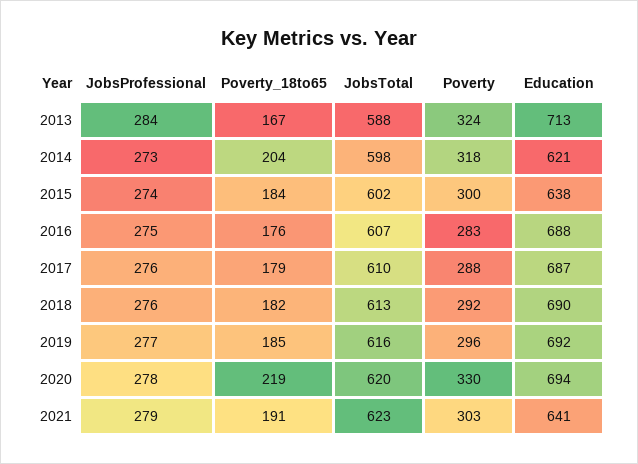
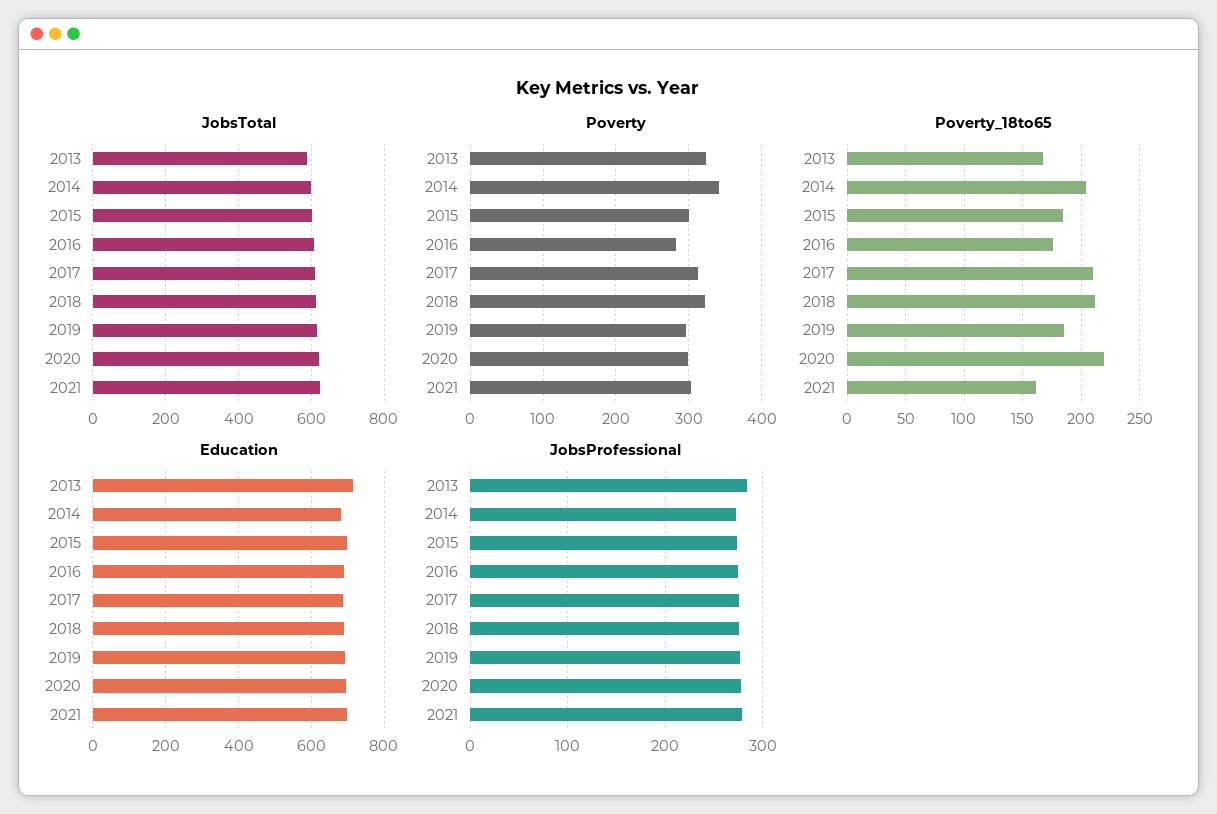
Poverty, 2014: 318 -> 340
Education, 2014: 621 -> 680
Education, 2015: 638 -> 700
Poverty_18to65, 2017: 179 -> 210
Poverty, 2017: 288 -> 310
Poverty_18to65, 2018: 182 -> 210
Poverty, 2018: 292 -> 320
Poverty, 2020: 330 -> 300
Poverty_18to65, 2021: 191 -> 160
Education, 2021: 641 -> 700

